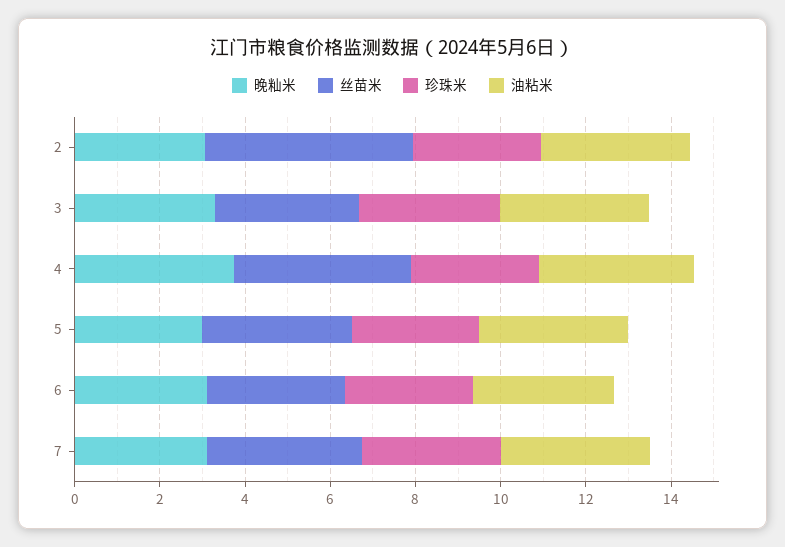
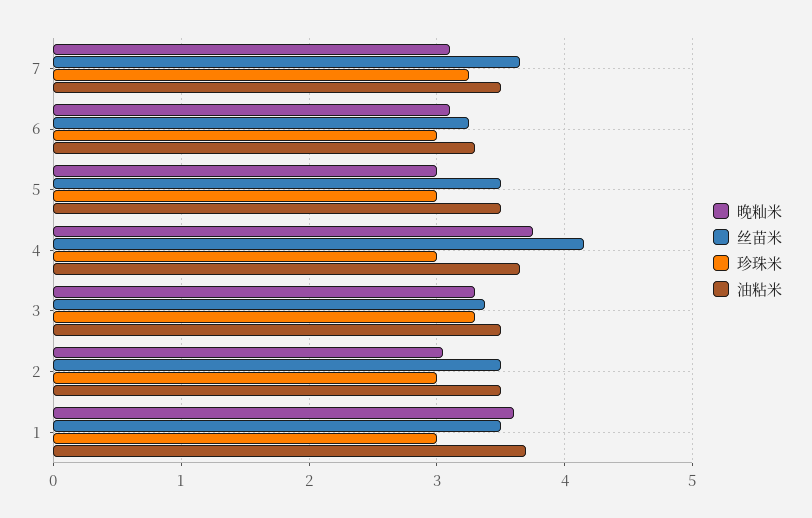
丝苗米, 2: 5 -> 3.5
晚籼米, 1: none -> 3.6
丝苗米, 1: none -> 3.5
珍珠米, 1: none -> 3
油粘米, 1: none -> 3.7

